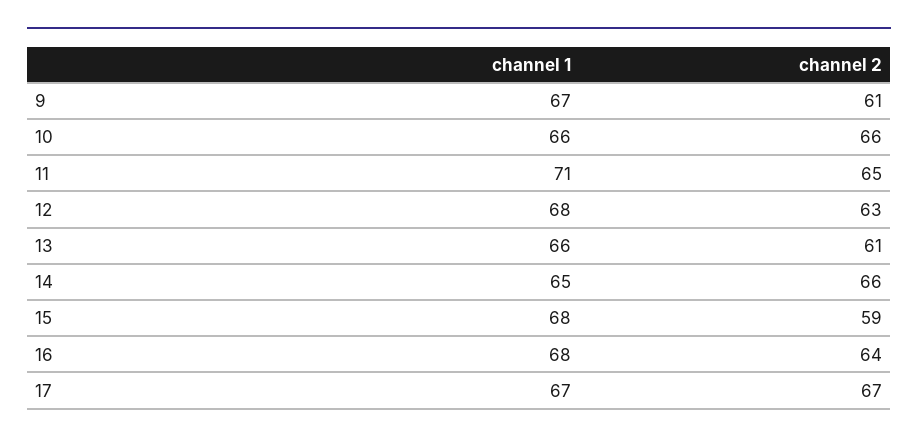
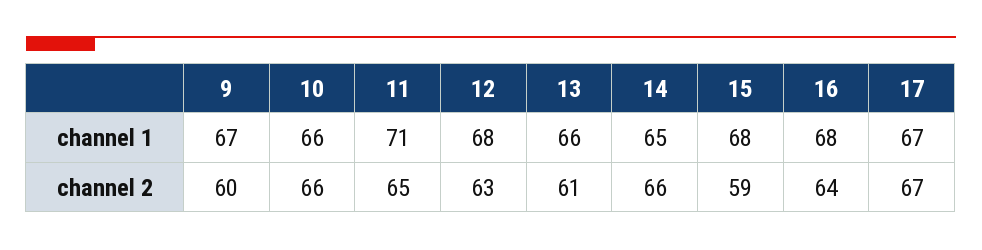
channel 2, 9: 61 -> 60

